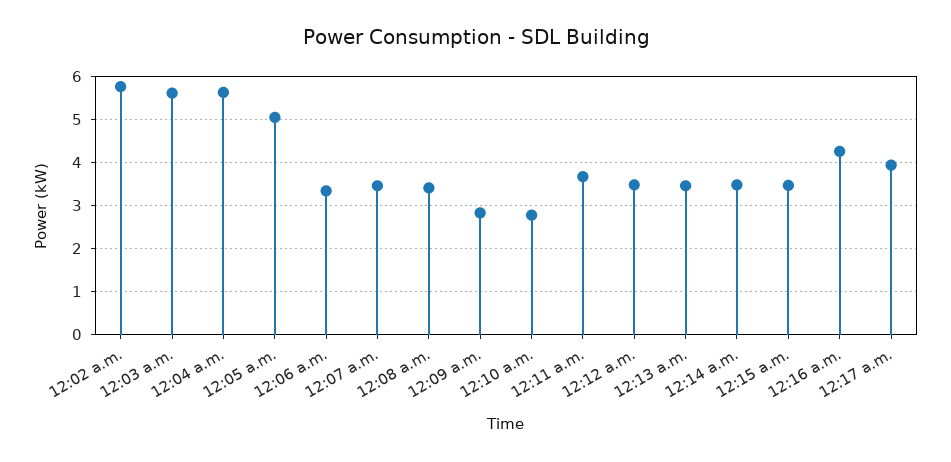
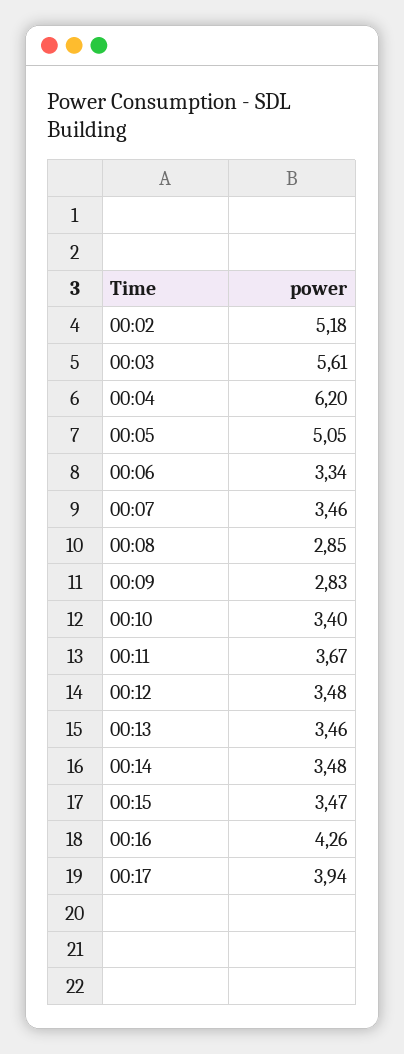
12:02 a.m.: 5.8 -> 5.18
12:04 a.m.: 5.6 -> 6.2
12:08 a.m.: 3.4 -> 2.85
12:10 a.m.: 2.8 -> 3.4

